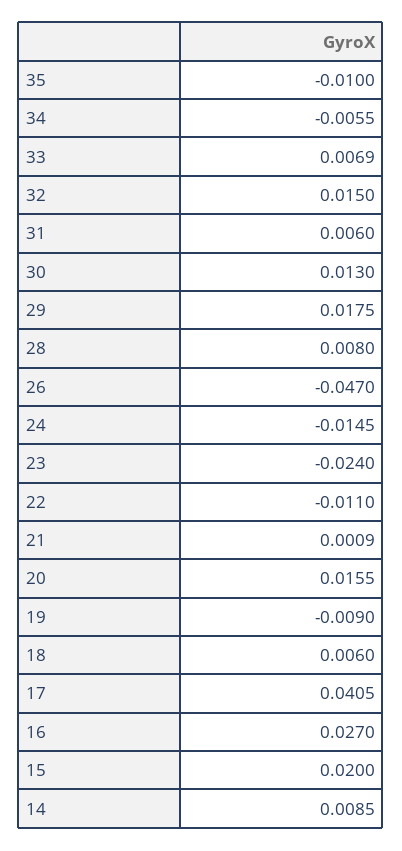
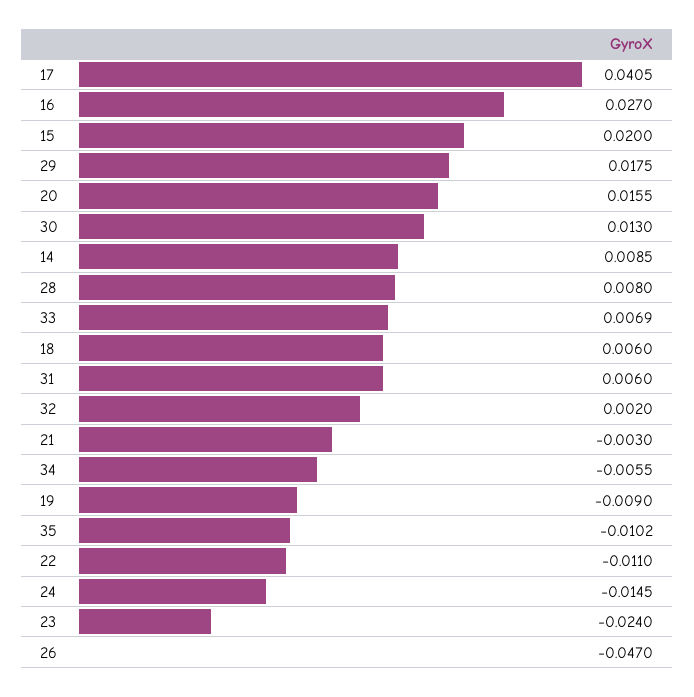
35: -0.01 -> -0.0102
32: 0.015 -> 0.002
21: 0.0009 -> -0.003

